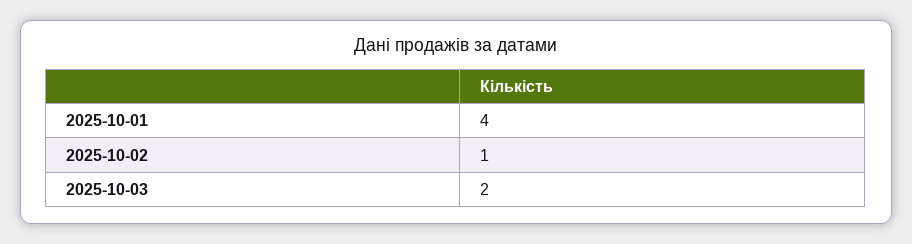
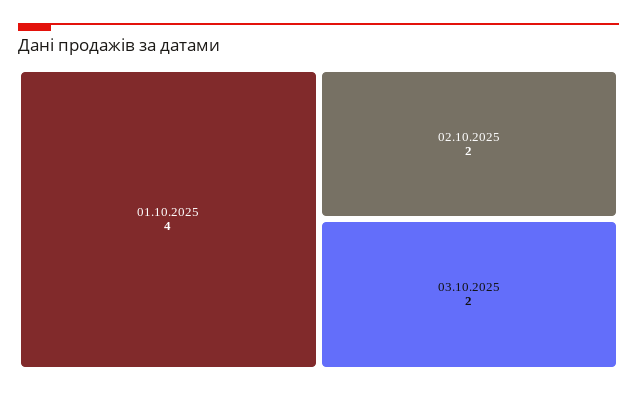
2025-10-02: 1 -> 2

